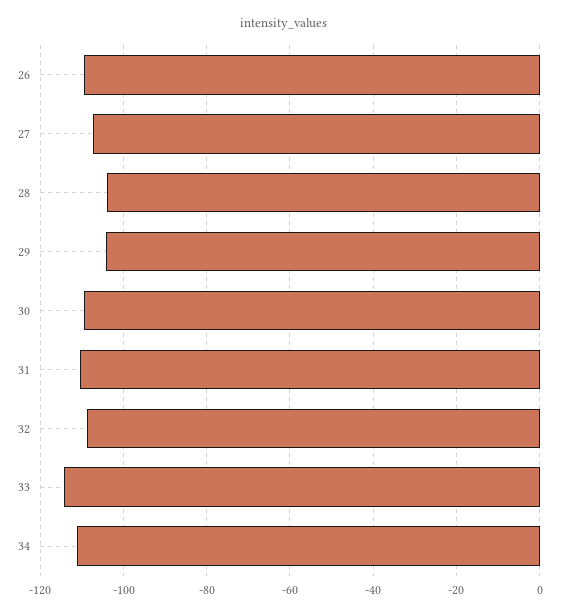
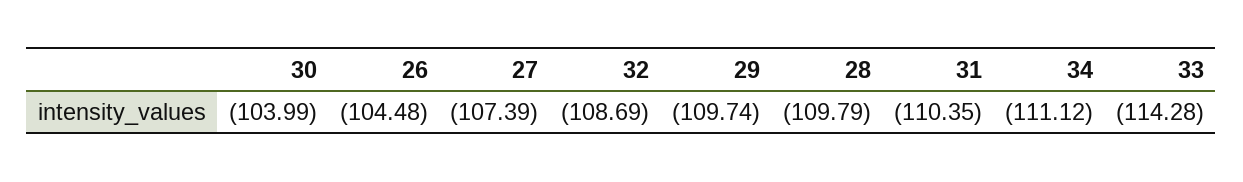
26: -110 -> -104.48
28: -104 -> -109.79
29: -104 -> -109.74
30: -110 -> -103.99

